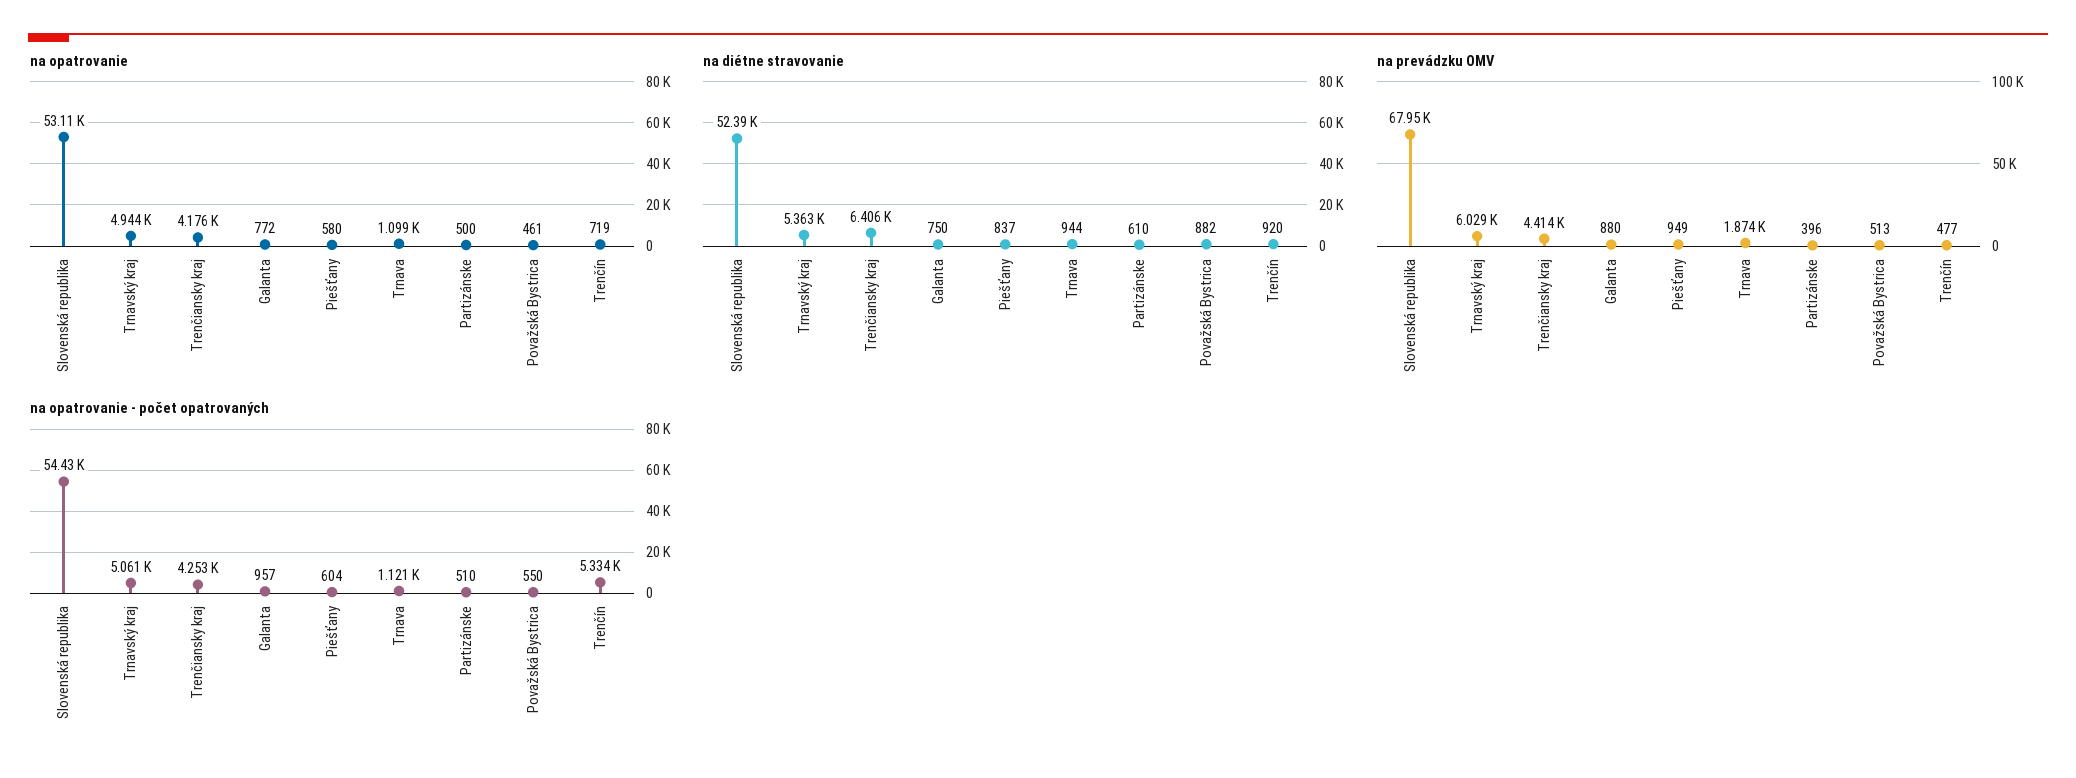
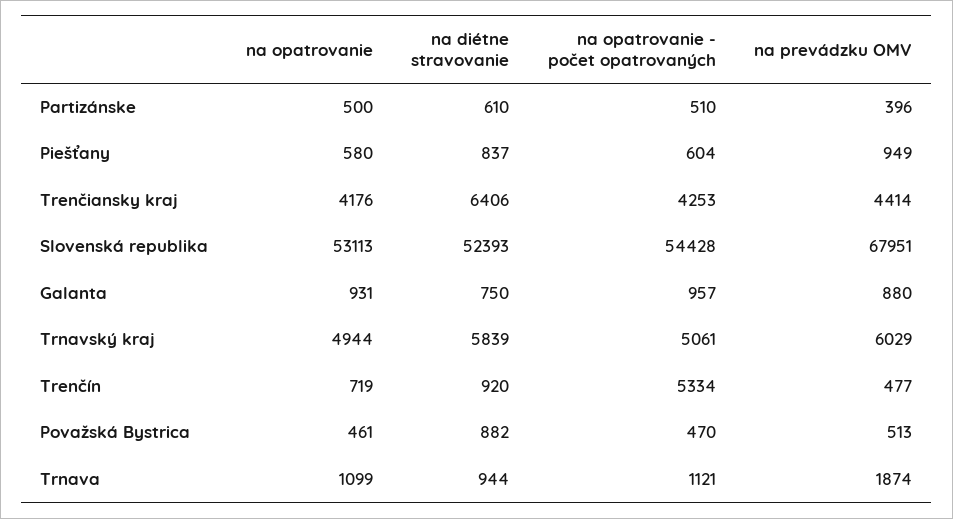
na opatrovanie, Galanta: 772 -> 931
na diétne stravovanie, Trnavský kraj: 5363 -> 5839
na opatrovanie - počet opatrovaných, Považská Bystrica: 550 -> 470

